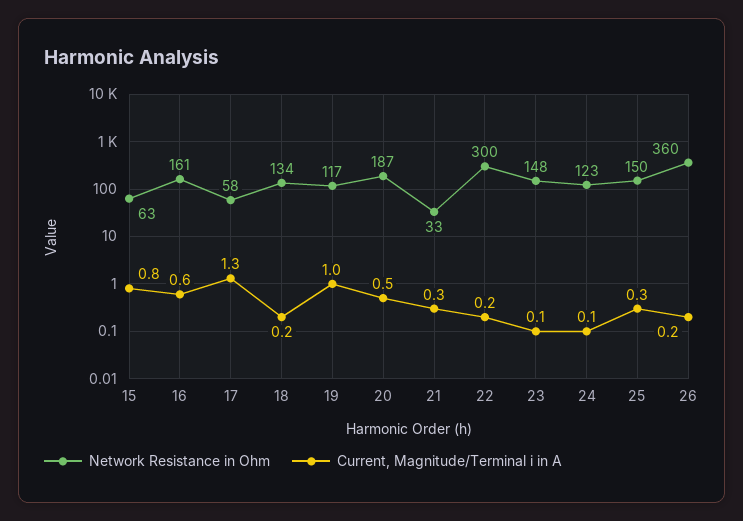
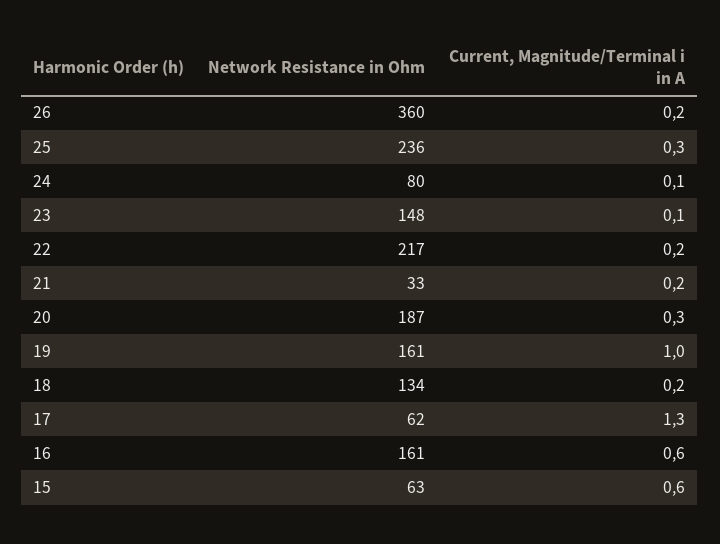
Current, Magnitude/Terminal i in A, 15: 0.8 -> 0.6
Network Resistance in Ohm, 17: 58 -> 62
Network Resistance in Ohm, 19: 117 -> 161
Current, Magnitude/Terminal i in A, 20: 0.5 -> 0.3
Current, Magnitude/Terminal i in A, 21: 0.3 -> 0.2
Network Resistance in Ohm, 22: 300 -> 217
Network Resistance in Ohm, 24: 123 -> 80
Network Resistance in Ohm, 25: 150 -> 236

